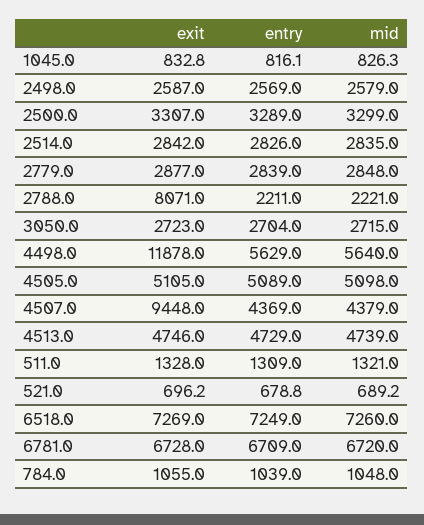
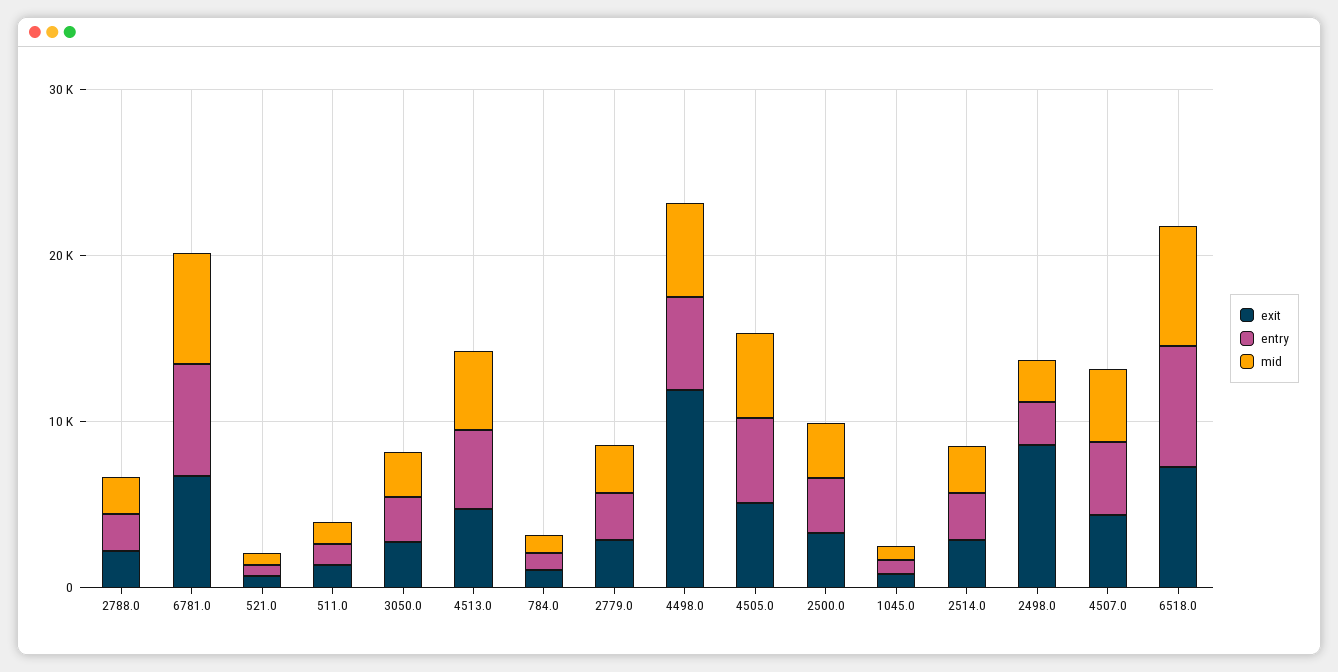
exit, 2498.0: 2587 -> 8000
exit, 2788.0: 8071 -> 2000
exit, 4507.0: 9448 -> 4000

